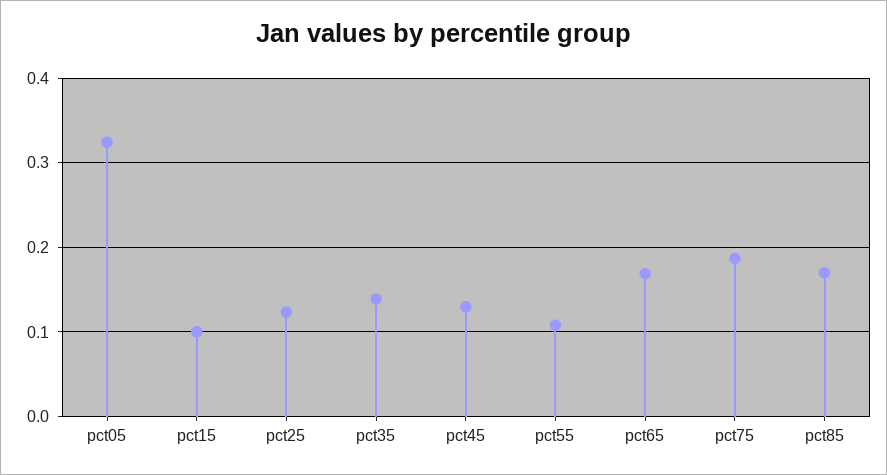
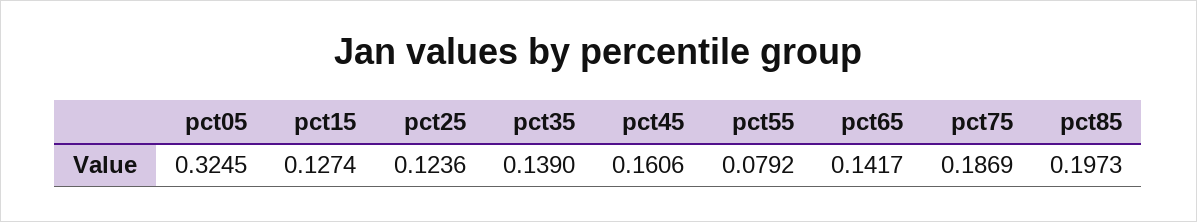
pct15: 0.1 -> 0.1274
pct45: 0.13 -> 0.1606
pct55: 0.11 -> 0.0792
pct65: 0.17 -> 0.1417
pct85: 0.17 -> 0.1973

